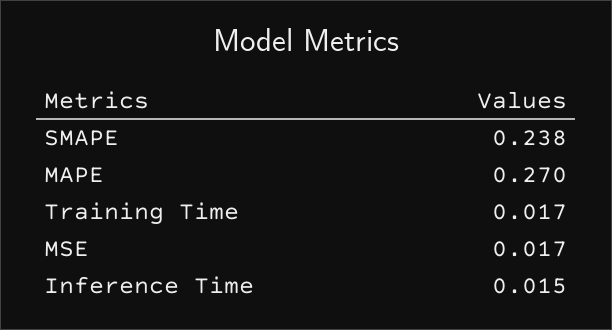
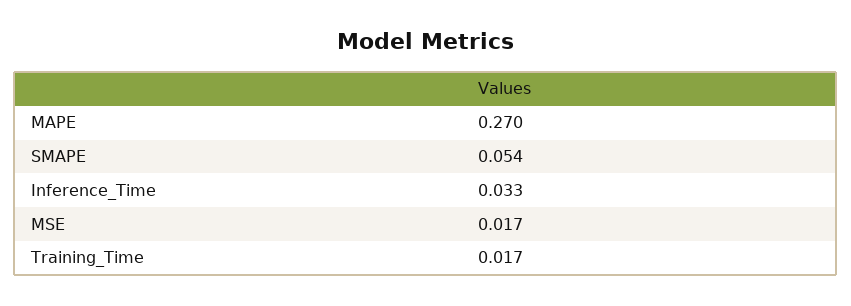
SMAPE: 0.238 -> 0.054
Inference Time: 0.015 -> 0.033

